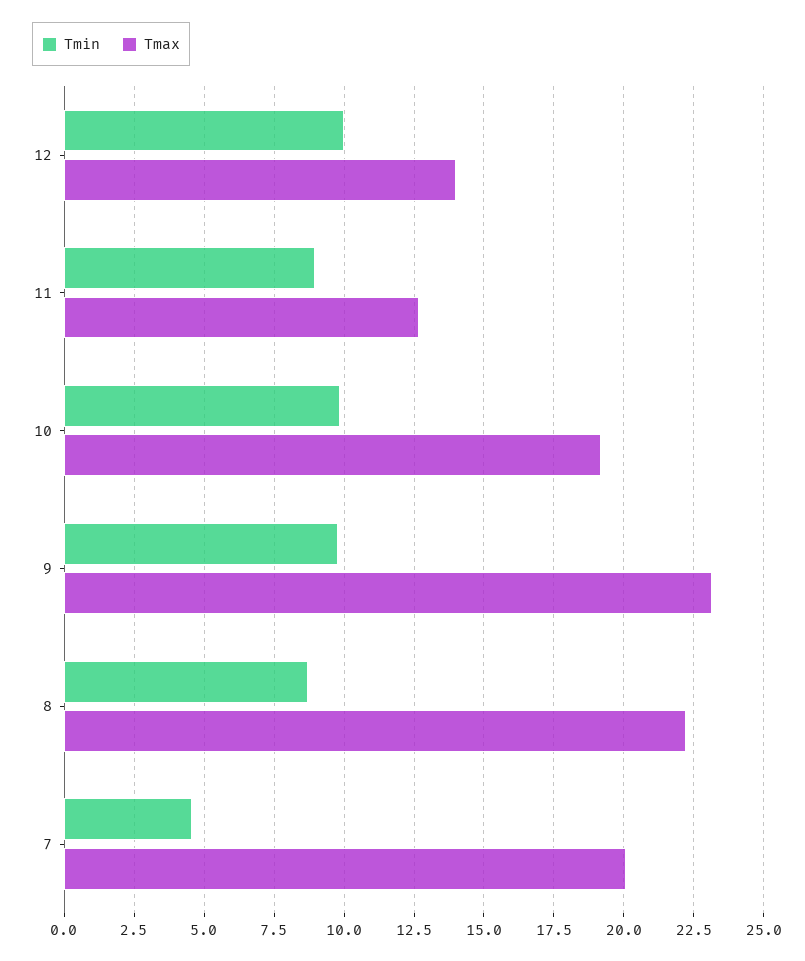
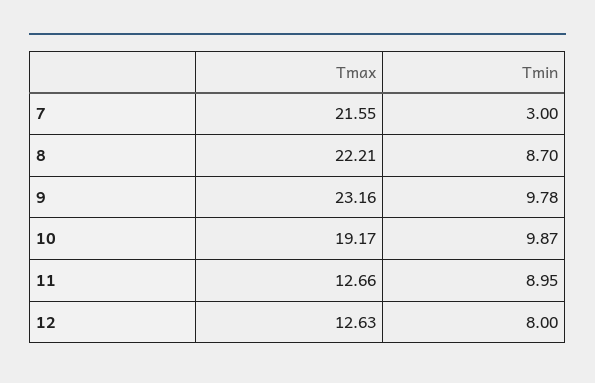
Tmin, 12: 10 -> 8
Tmax, 12: 14 -> 12.63
Tmin, 7: 4.5 -> 3
Tmax, 7: 20 -> 21.55

